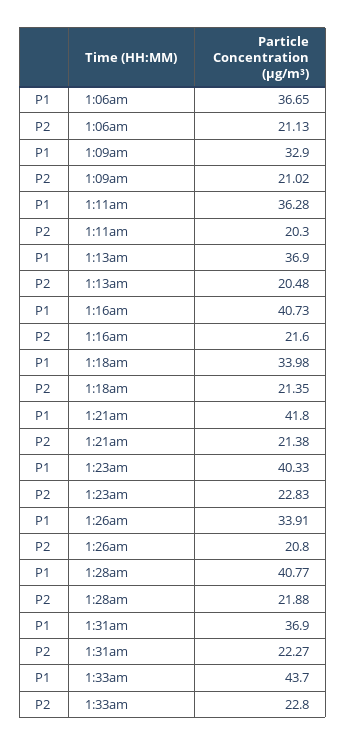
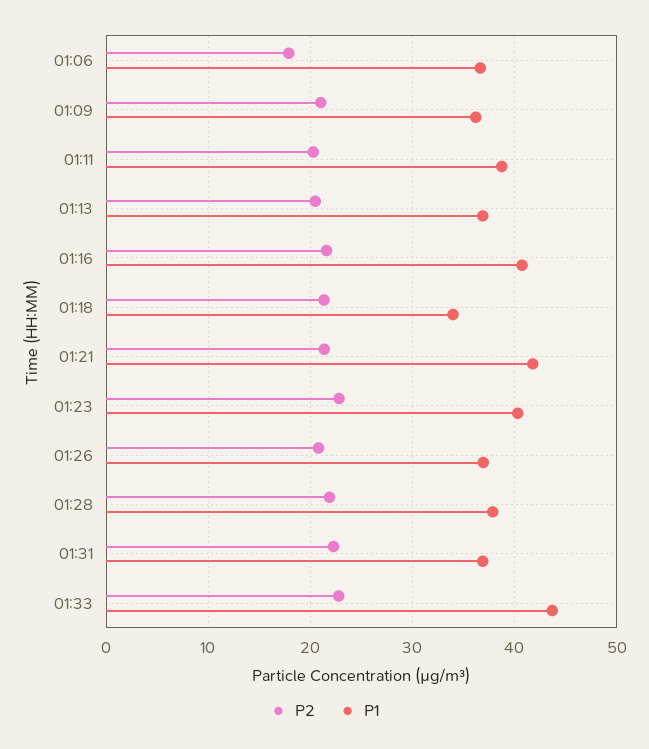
P2, 1:06am: 21.13 -> 18
P1, 1:09am: 32.9 -> 36
P1, 1:11am: 36.28 -> 39
P1, 1:26am: 33.91 -> 37
P1, 1:28am: 40.77 -> 38

